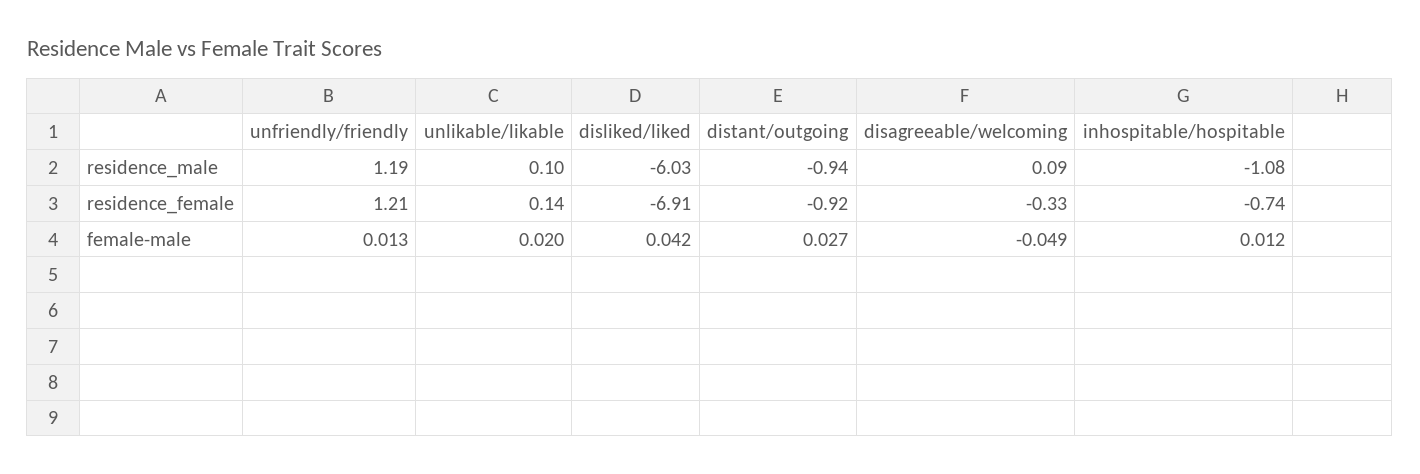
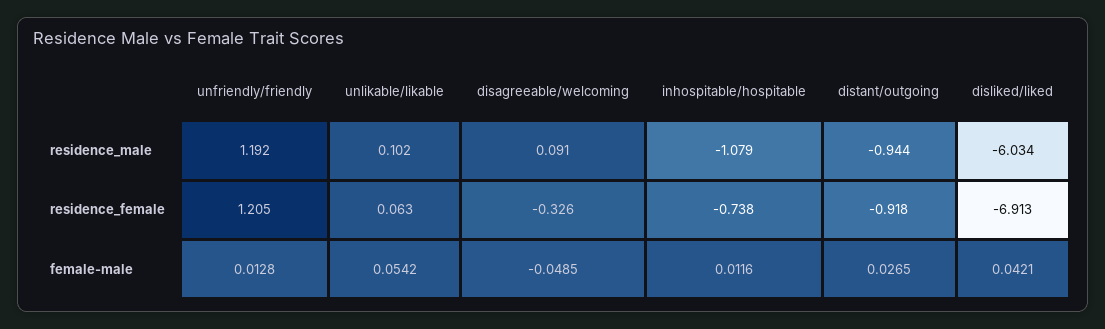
unlikable/likable, residence_female: 0.14 -> 0.063
unlikable/likable, female-male: 0.02 -> 0.0542

